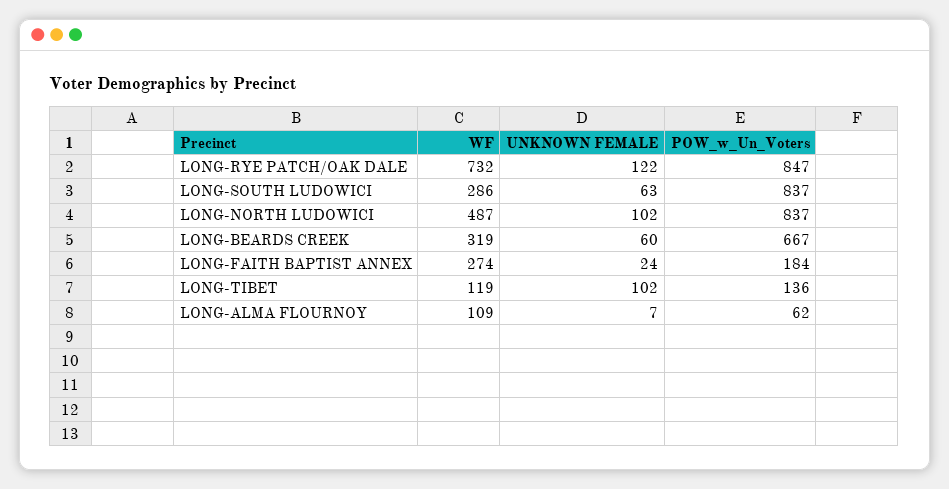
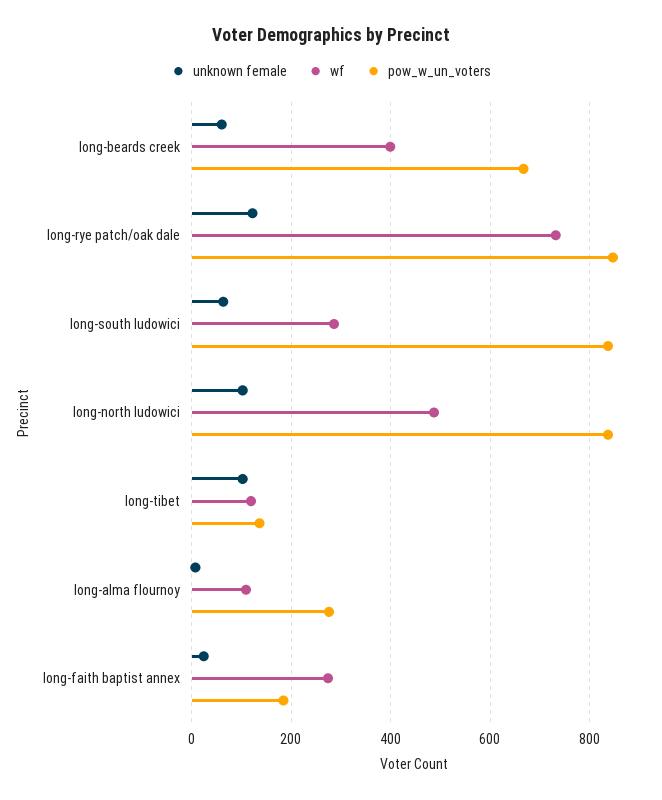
WF, LONG-BEARDS CREEK: 319 -> 400
POW_w_Un_Voters, LONG-ALMA FLOURNOY: 62 -> 280

